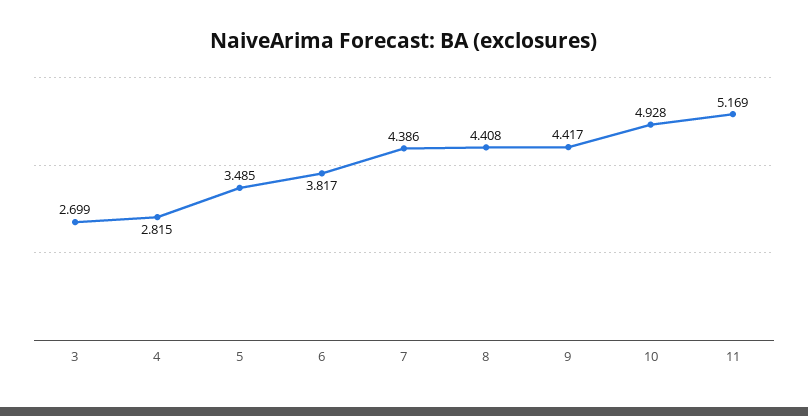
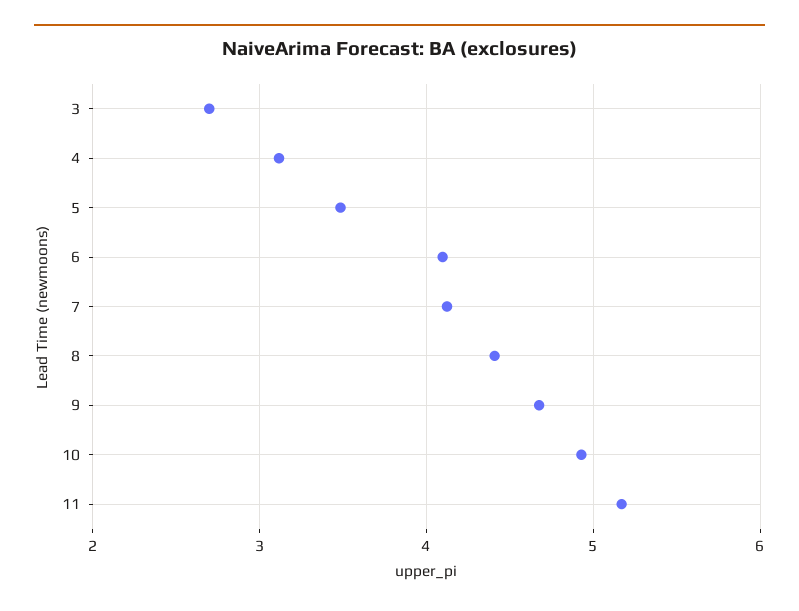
4: 2.815 -> 3.1
6: 3.817 -> 4.1
7: 4.386 -> 4.1
9: 4.417 -> 4.7

